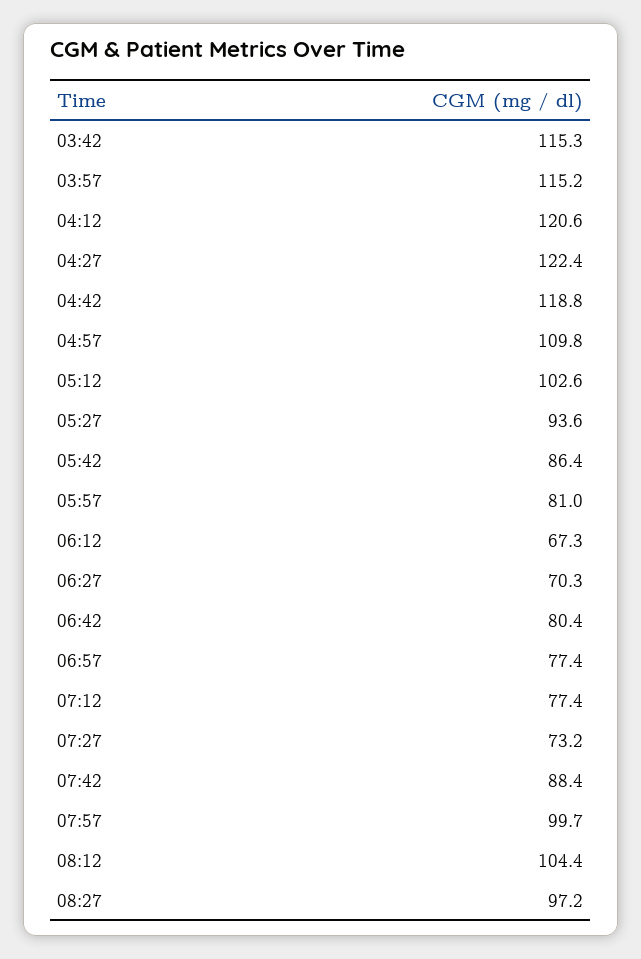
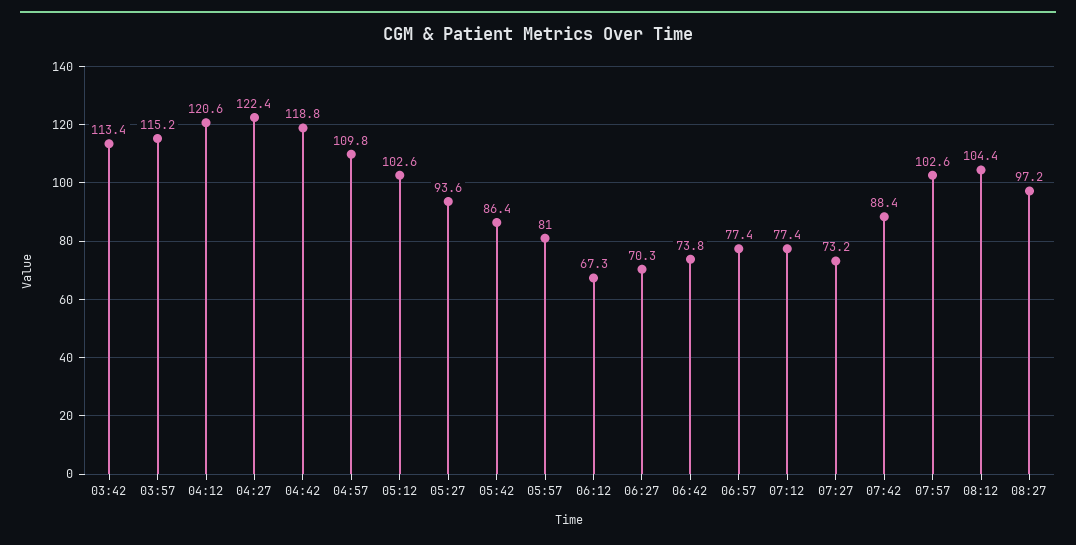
03:42: 115.3 -> 113.4
06:42: 80.4 -> 73.8
07:57: 99.7 -> 102.6

